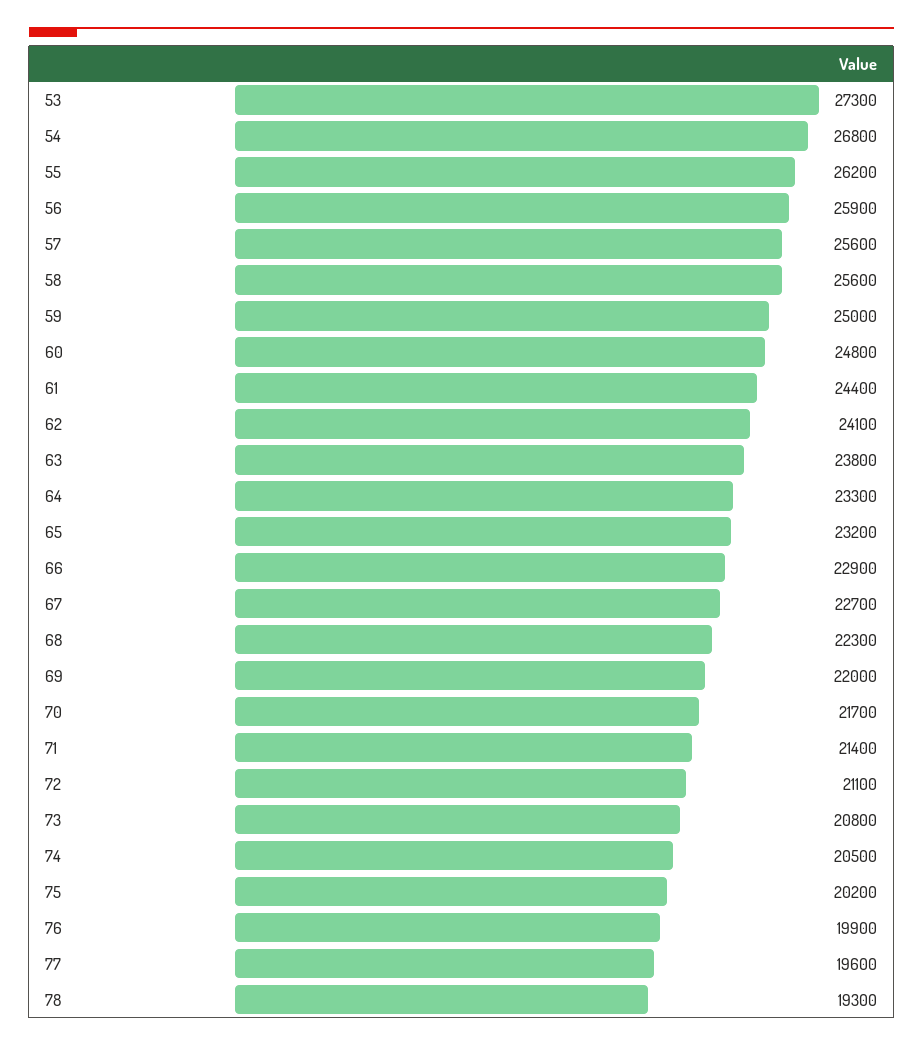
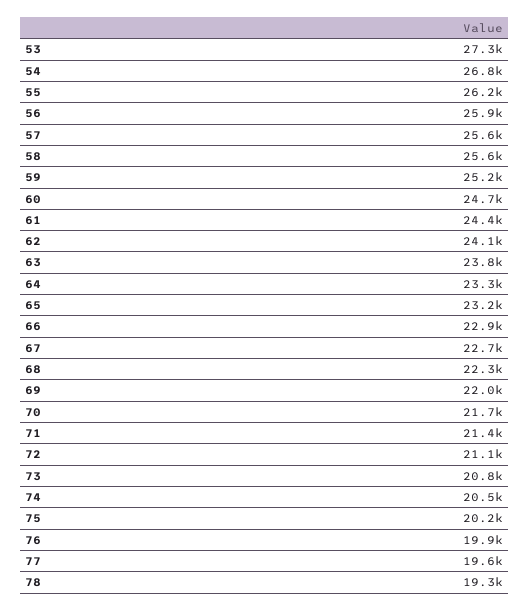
59: 25000 -> 25200
60: 24800 -> 24700

